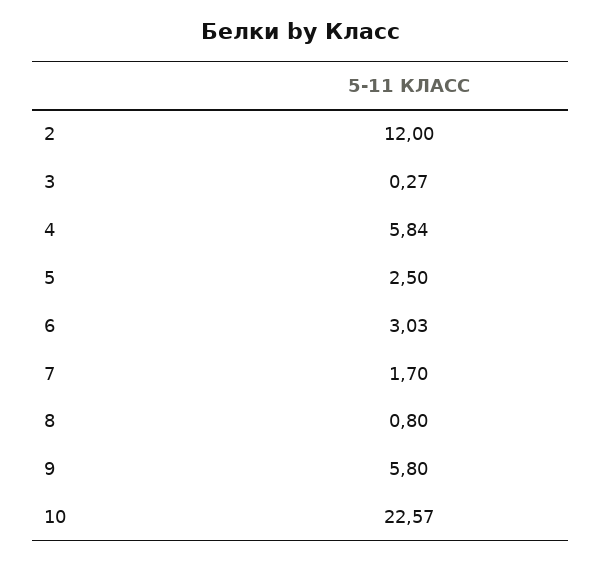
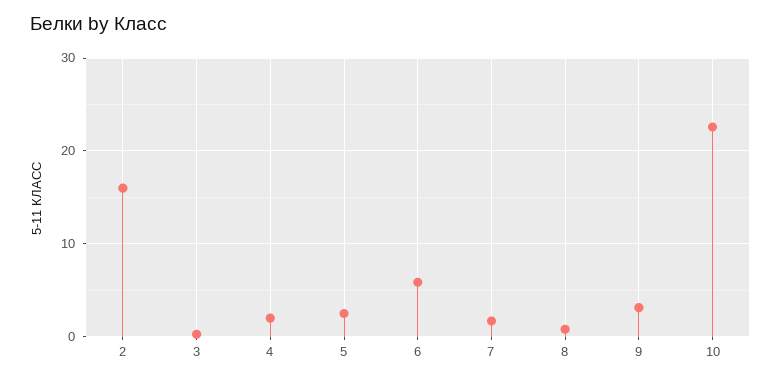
2: 12 -> 16
4: 5.84 -> 2
6: 3.03 -> 6
9: 5.8 -> 3

